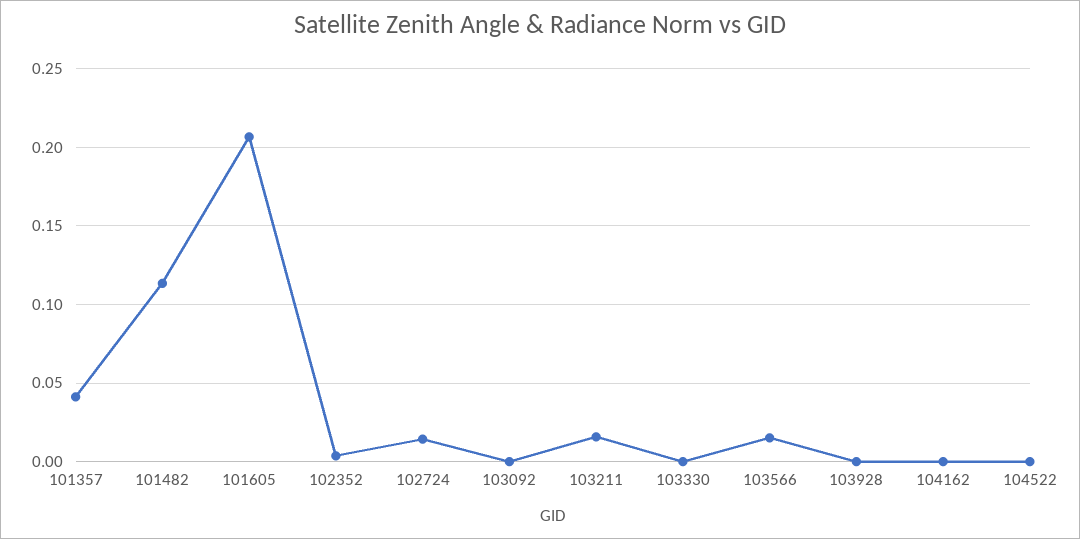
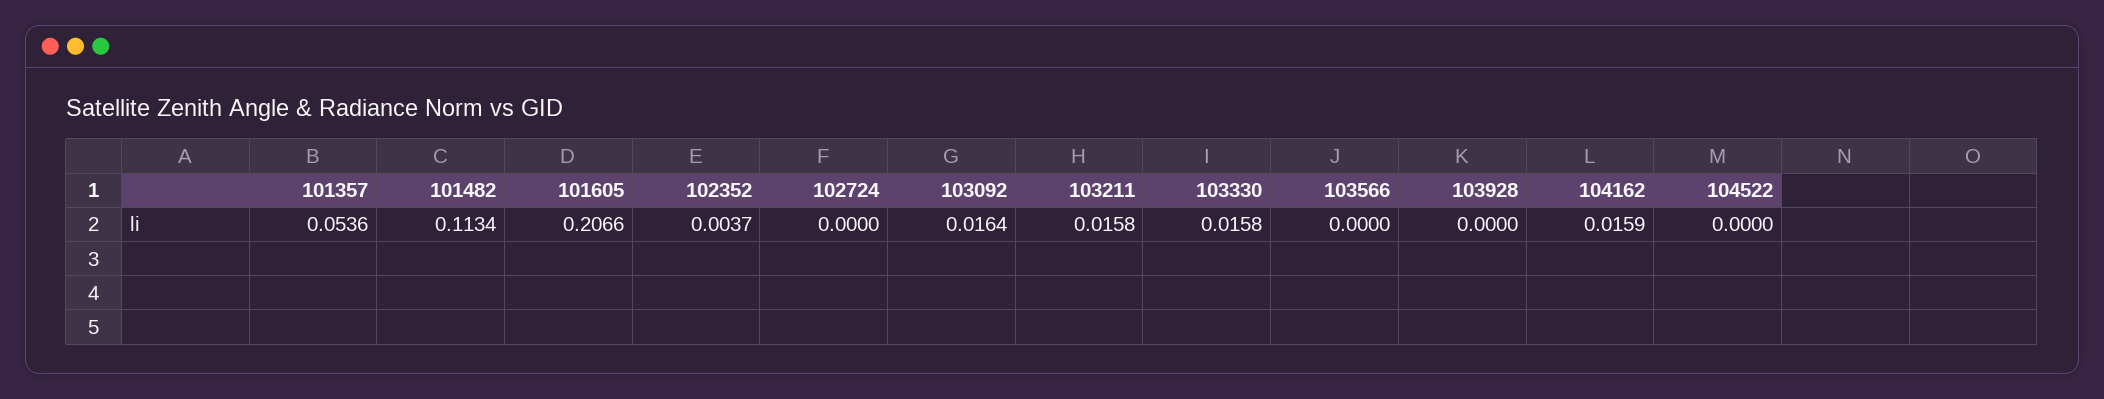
101357: 0.04 -> 0.0536
102724: 0.015 -> 0
103092: 0 -> 0.0164
103330: 0 -> 0.0158
103566: 0.015 -> 0
104162: 0 -> 0.0159

